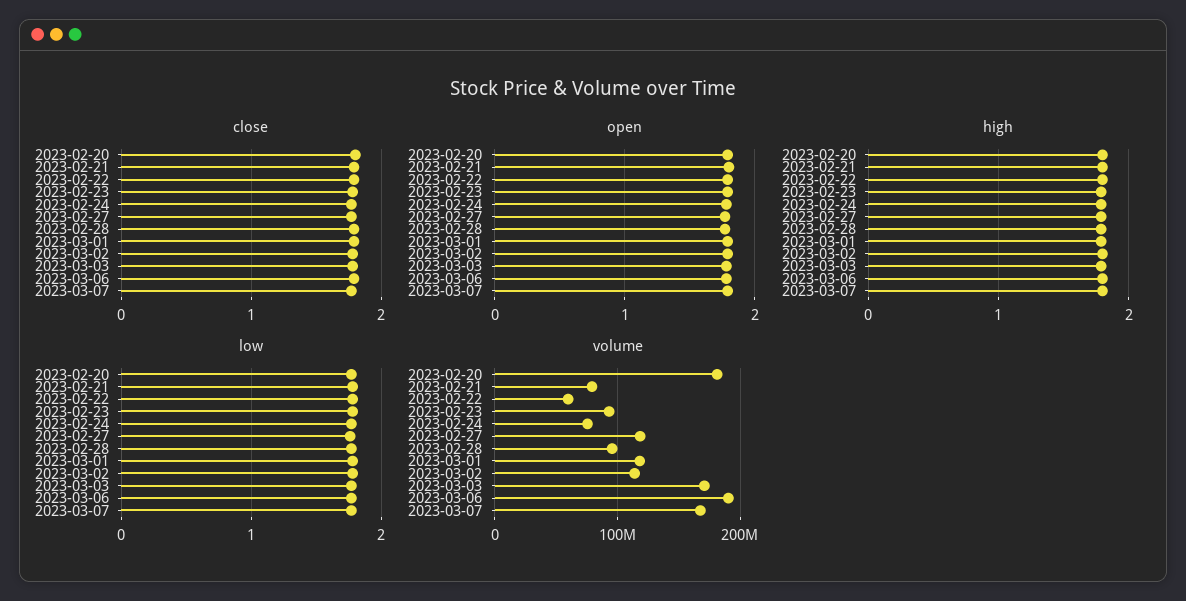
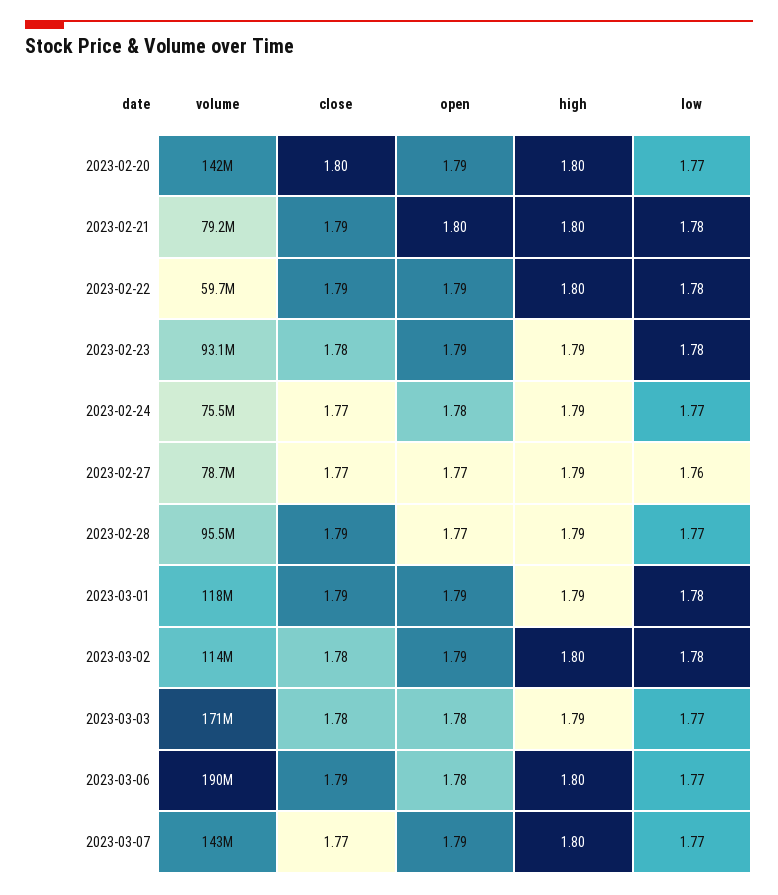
volume, 2023-02-20: 180000000 -> 142000000
volume, 2023-02-27: 120000000 -> 78700000
volume, 2023-03-07: 170000000 -> 143000000

